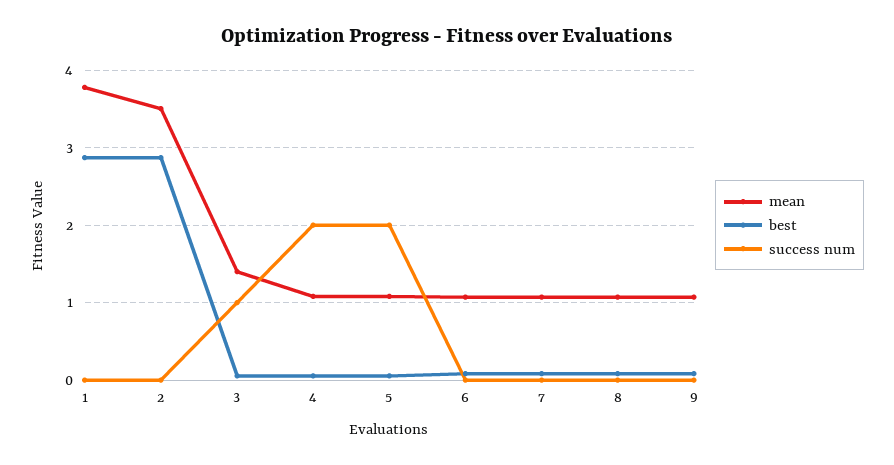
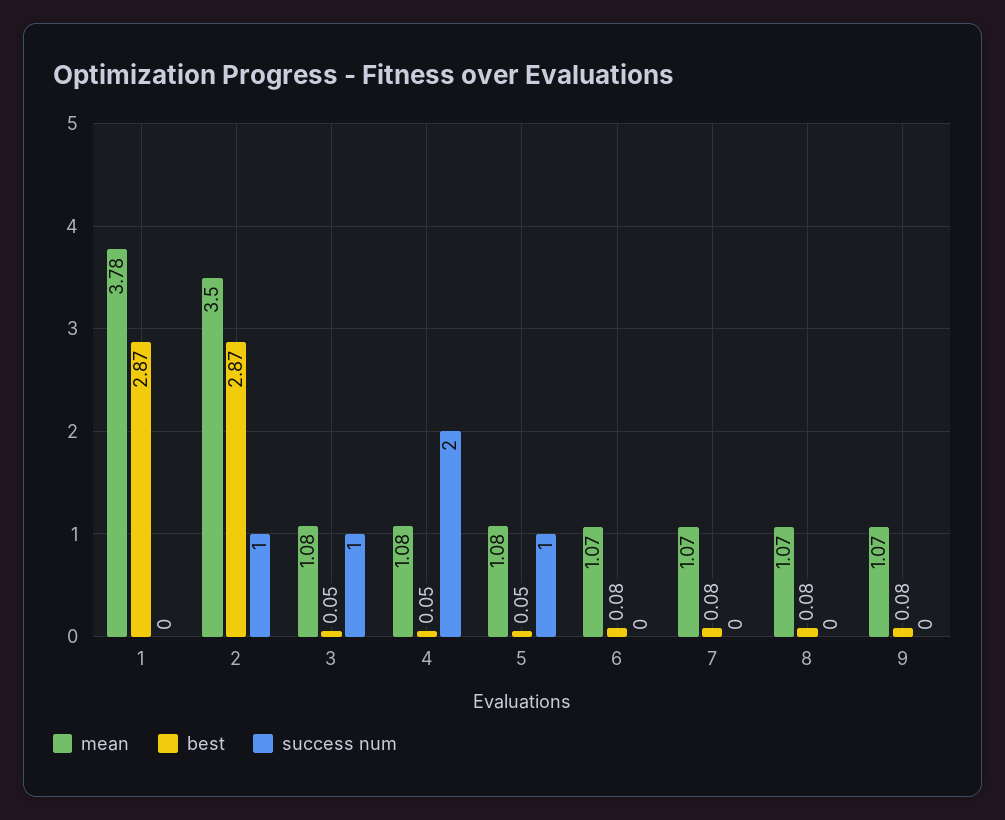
success num, 2: 0 -> 1
mean, 3: 1.4 -> 1.08
success num, 5: 2 -> 1

